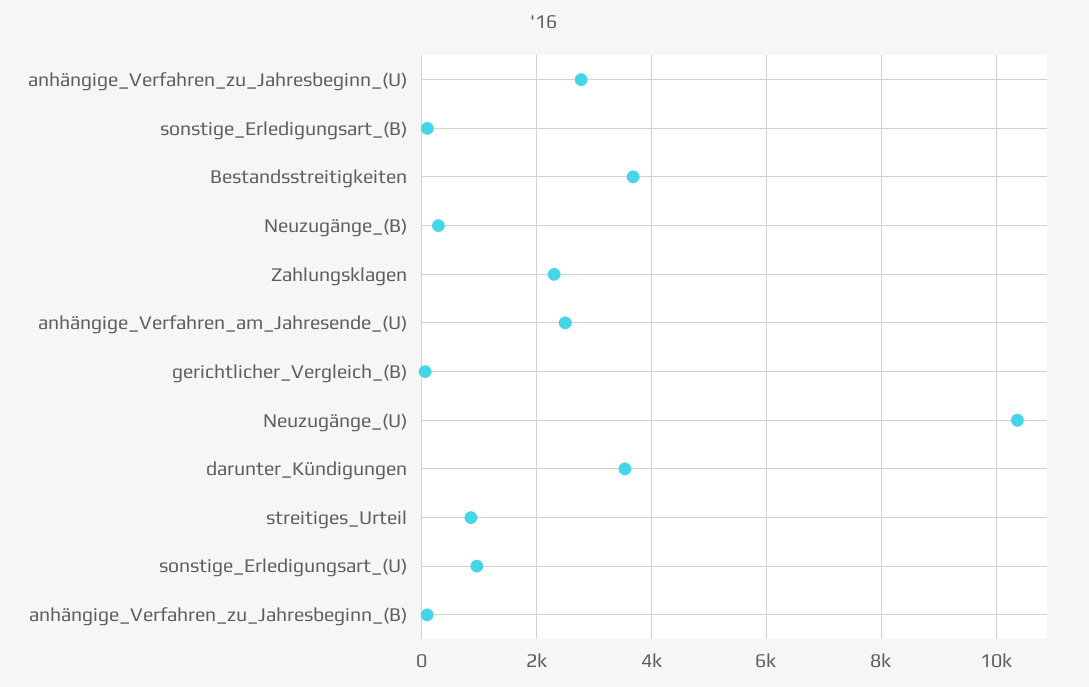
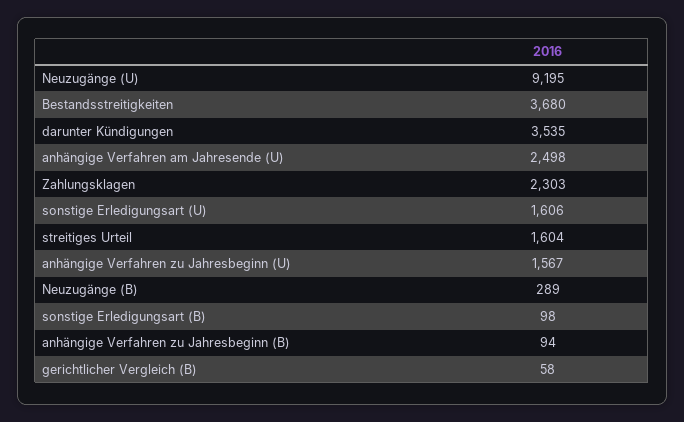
anhängige_Verfahren_zu_Jahresbeginn_(U): 2800 -> 1567
Neuzugänge_(U): 10400 -> 9195
streitiges_Urteil: 800 -> 1604
sonstige_Erledigungsart_(U): 1000 -> 1606

